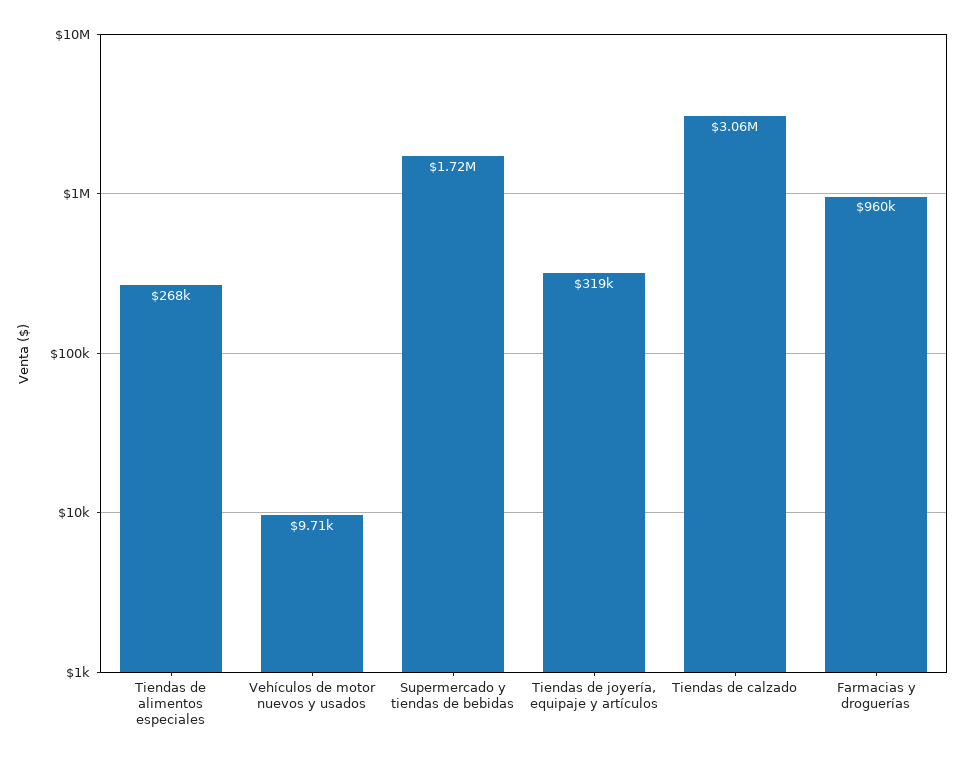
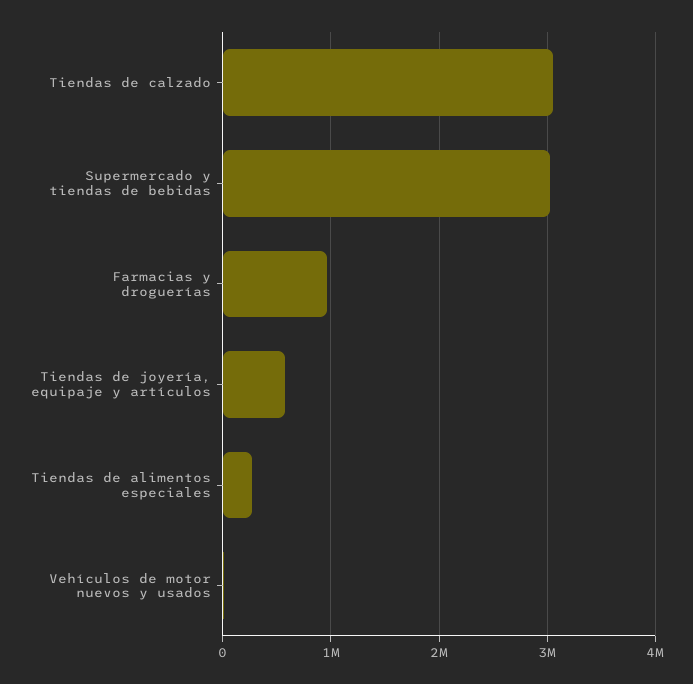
Supermercado y tiendas de bebidas: 1720000 -> 3000000
Tiendas de joyería, equipaje y artículos: 319000 -> 600000

